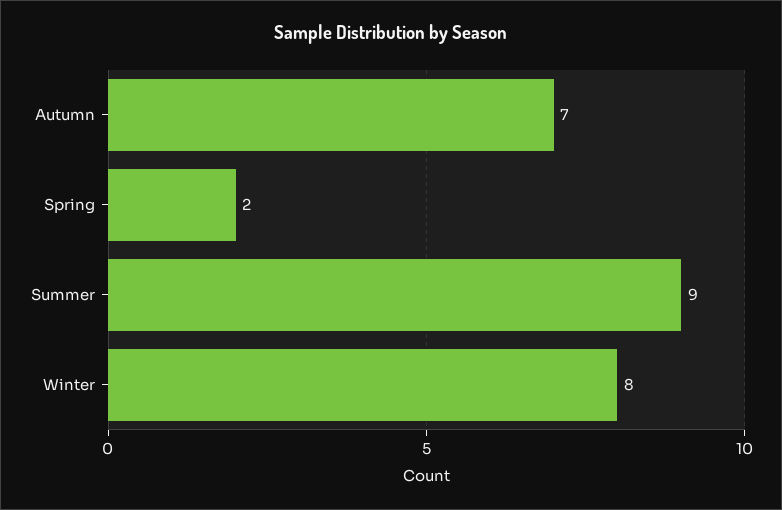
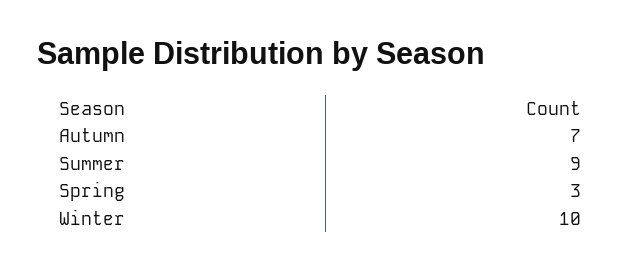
Spring: 2 -> 3
Winter: 8 -> 10

